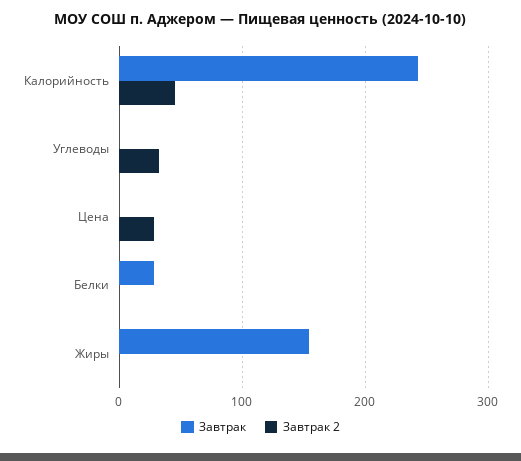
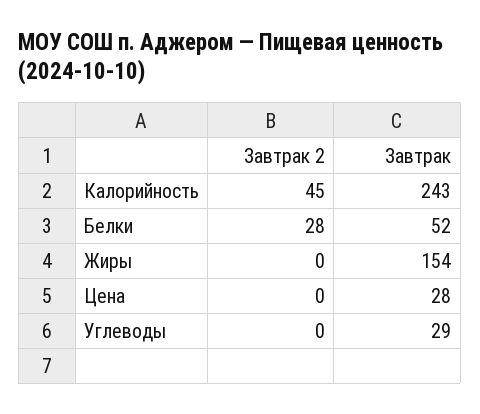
Завтрак, Углеводы: 0 -> 29
Завтрак 2, Углеводы: 30 -> 0
Завтрак, Цена: 0 -> 28
Завтрак 2, Цена: 30 -> 0
Завтрак, Белки: 30 -> 52
Завтрак 2, Белки: 0 -> 28

